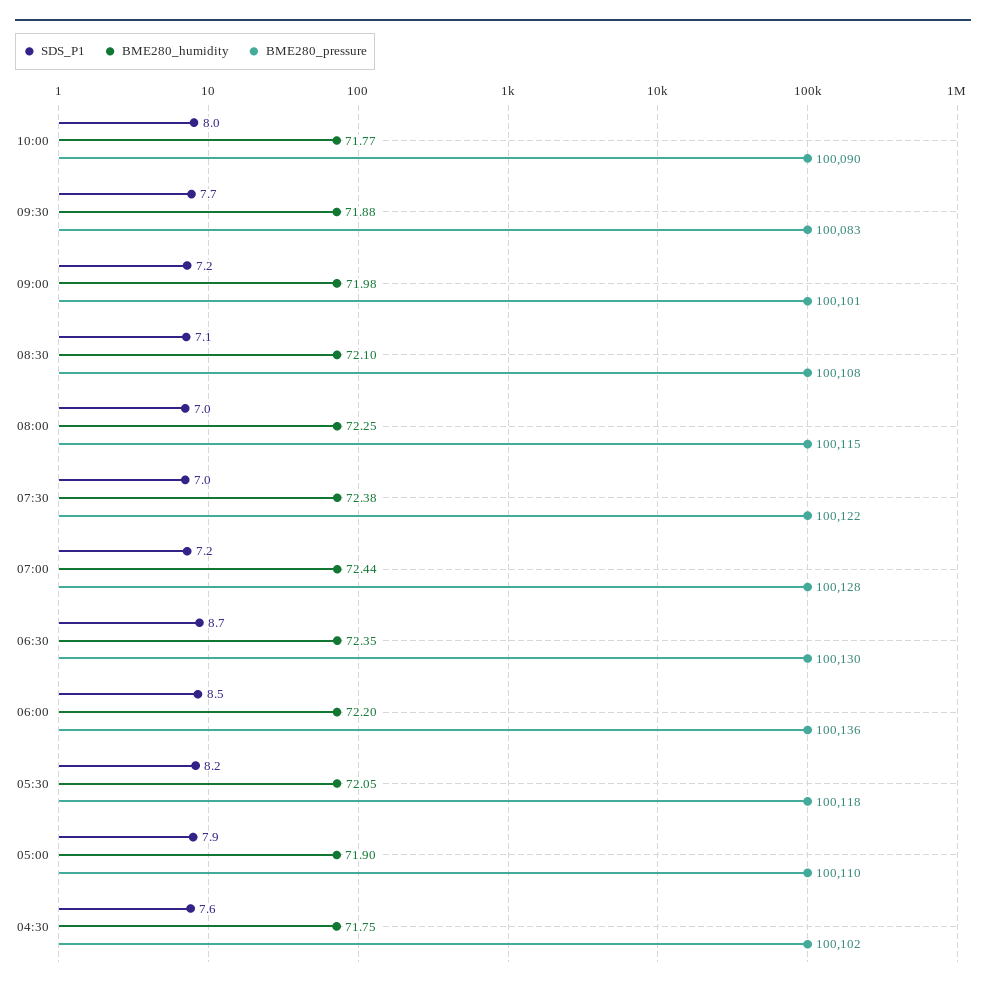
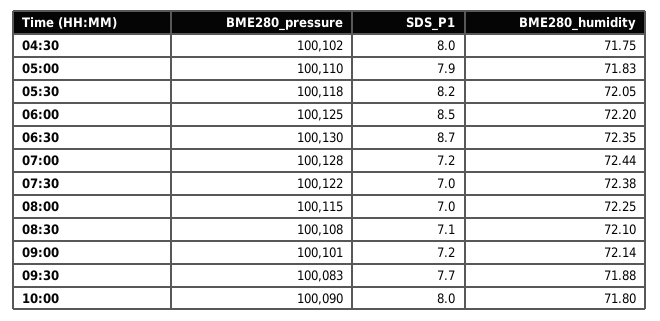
BME280_humidity, 10:00: 71.77 -> 71.8
BME280_humidity, 09:00: 71.98 -> 72.14
BME280_pressure, 06:00: 100136 -> 100125
BME280_humidity, 05:00: 71.9 -> 71.83
SDS_P1, 04:30: 7.6 -> 8

